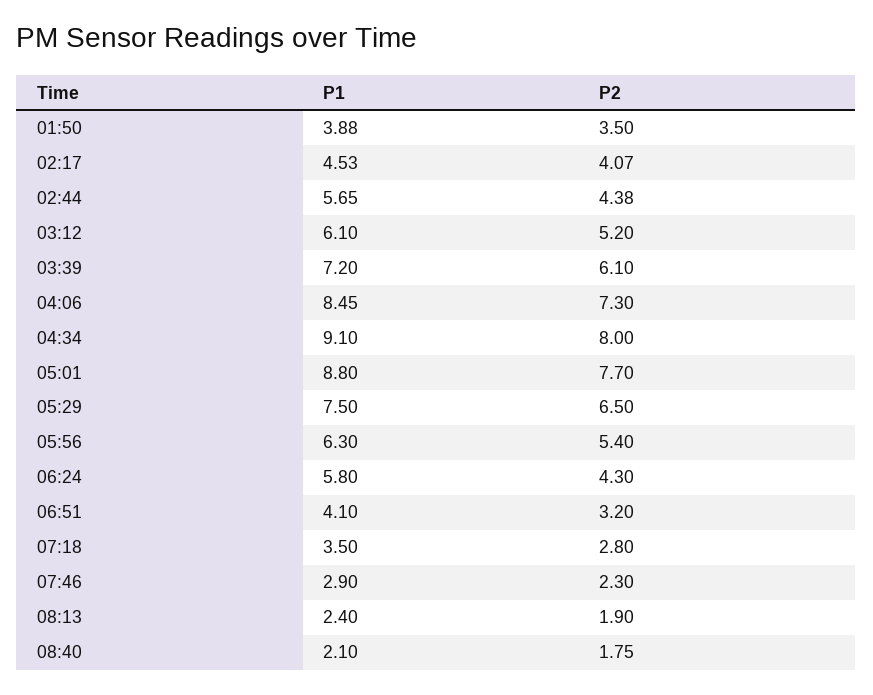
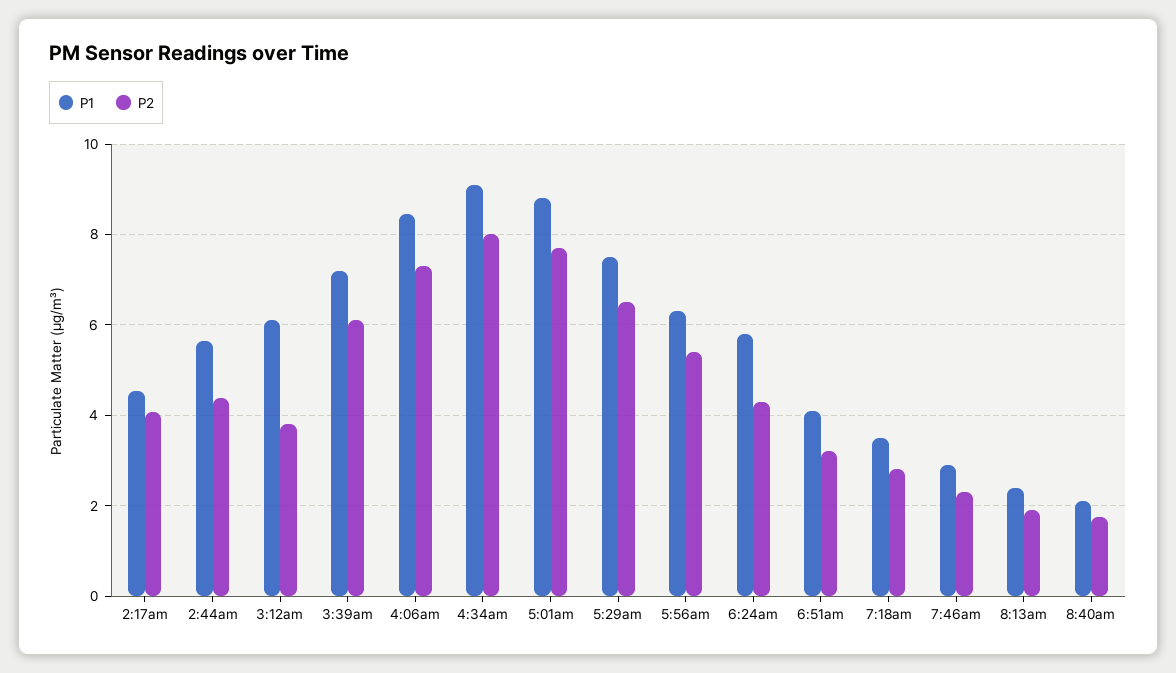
P1, 01:50: 3.88 -> none
P2, 01:50: 3.5 -> none
P2, 03:12: 5.2 -> 3.8

